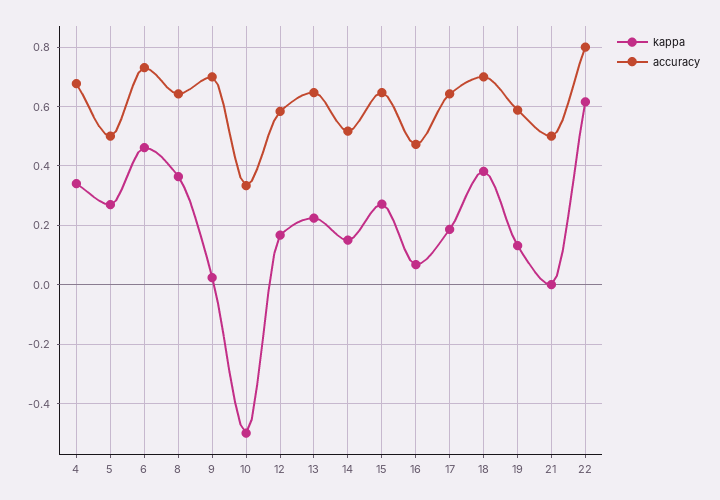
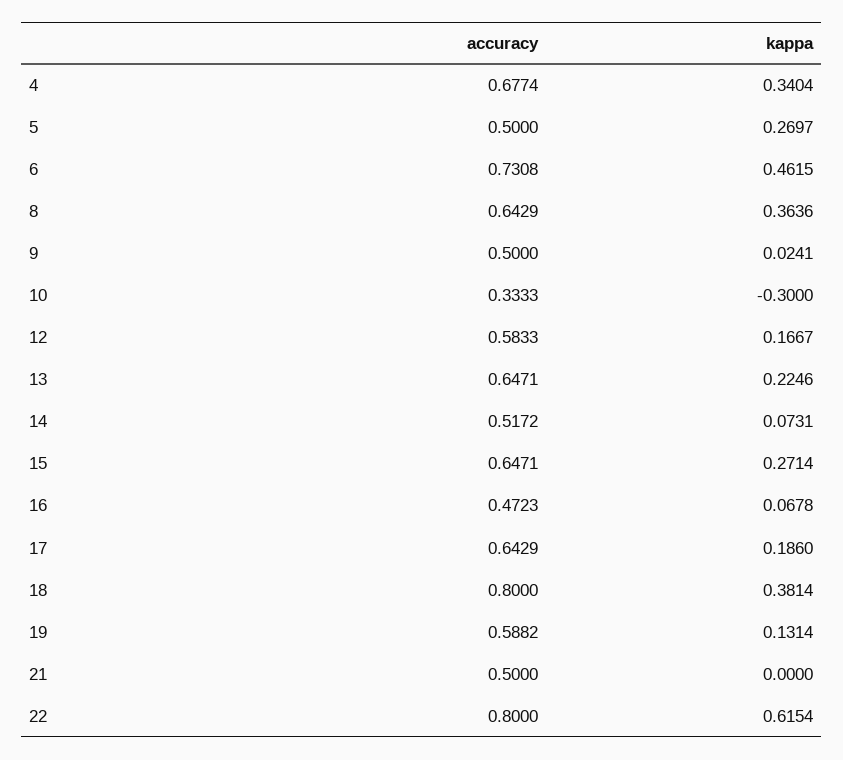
accuracy, 9: 0.7 -> 0.5
kappa, 10: -0.5 -> -0.3
kappa, 14: 0.15 -> 0.0731
accuracy, 18: 0.7 -> 0.8

